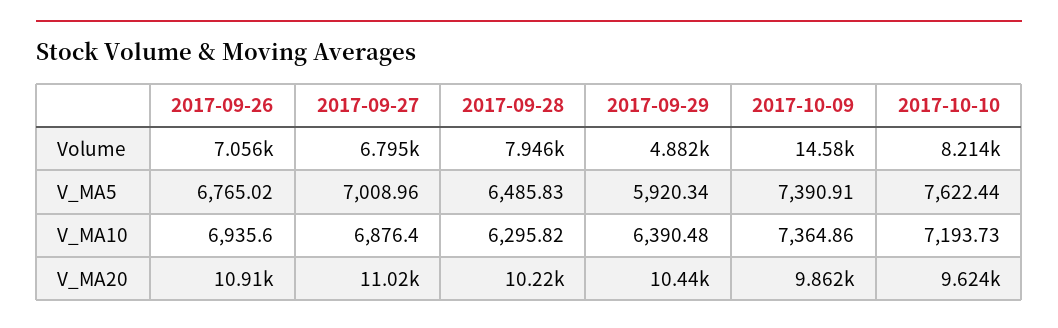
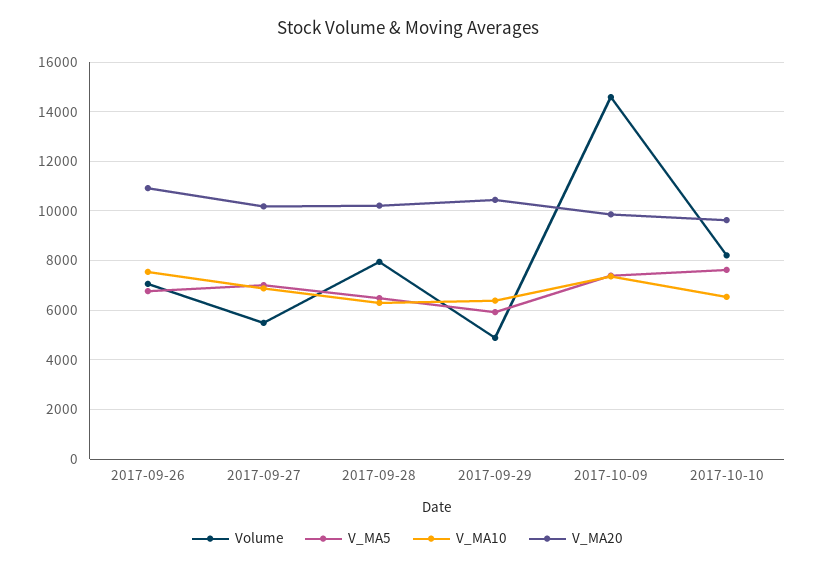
Volume, 2017-09-27: 6795 -> 5500
V_MA10, 2017-09-26: 6935.6 -> 7500
V_MA10, 2017-10-10: 7193.73 -> 6500
V_MA20, 2017-09-27: 11020 -> 10250

